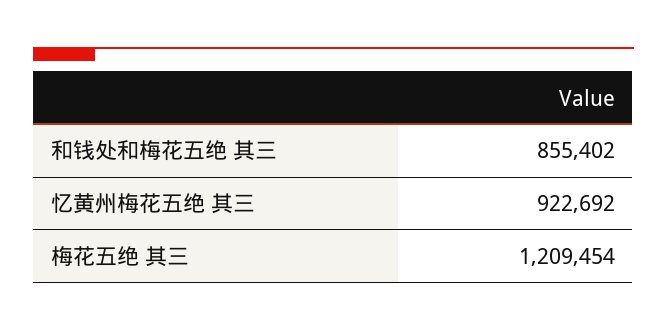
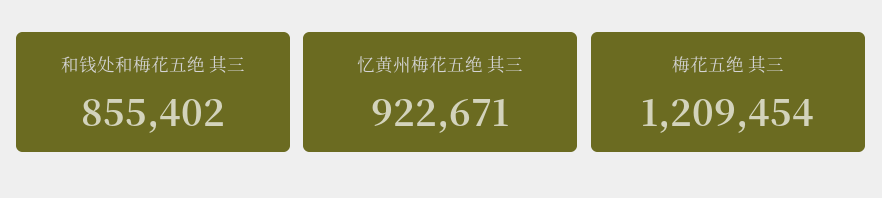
忆黄州梅花五绝 其三: 922692 -> 922671

